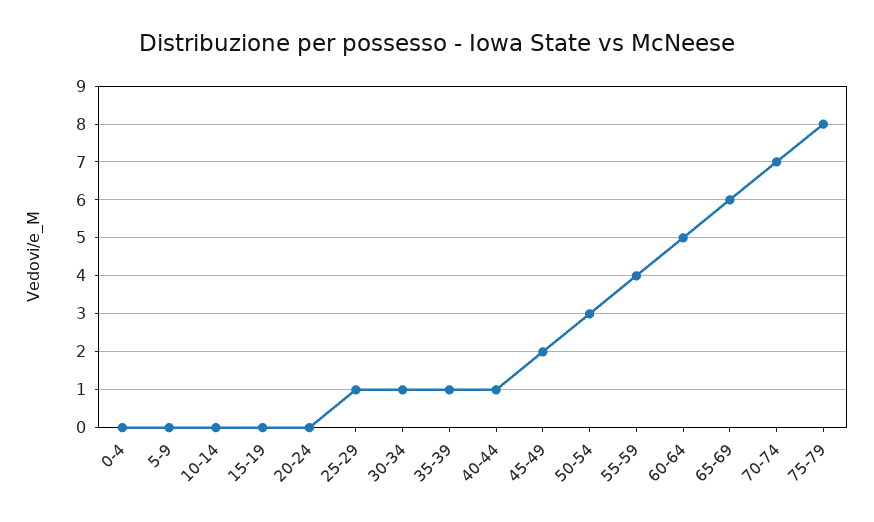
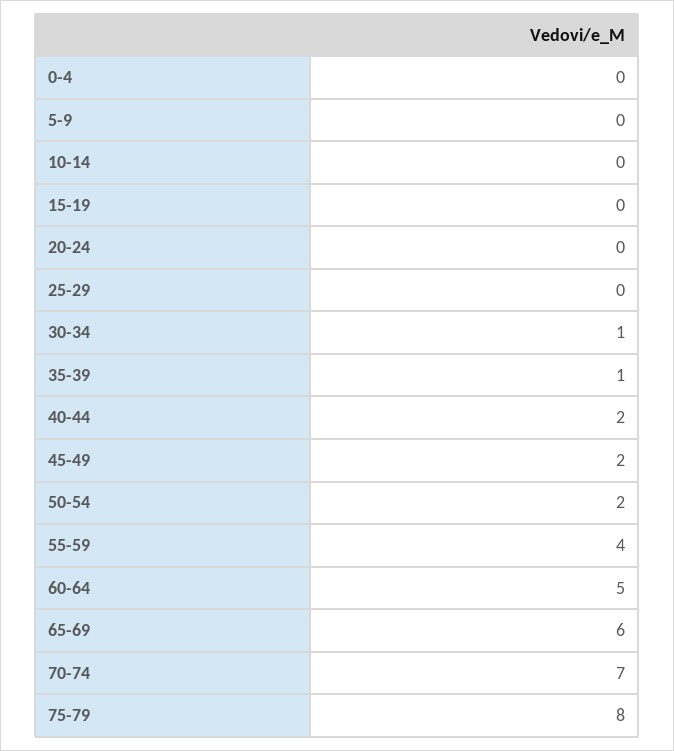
25-29: 1 -> 0
40-44: 1 -> 2
50-54: 3 -> 2

